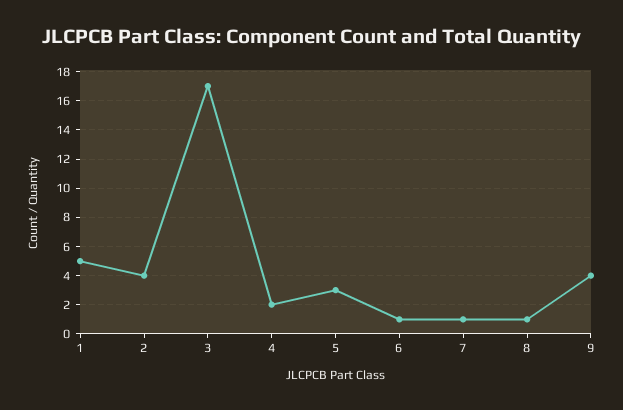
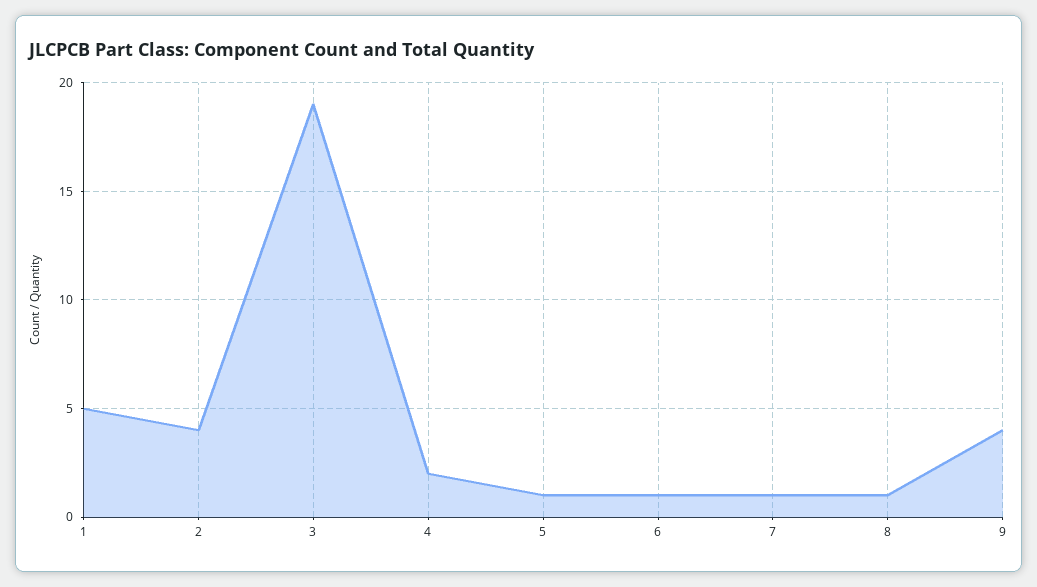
3: 17 -> 19
5: 3 -> 1

